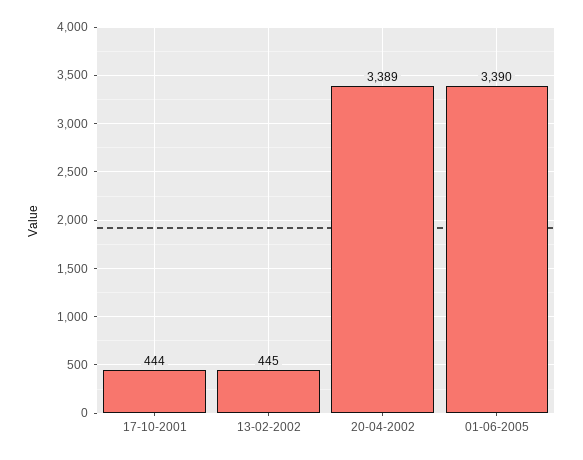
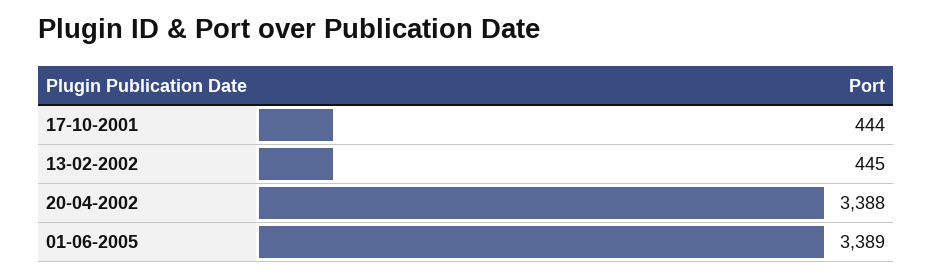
20-04-2002: 3389 -> 3388
01-06-2005: 3390 -> 3389

